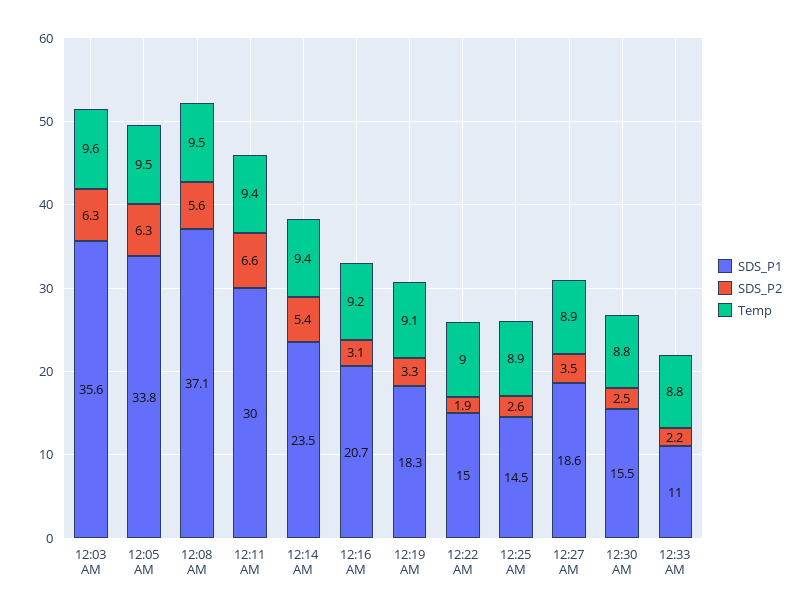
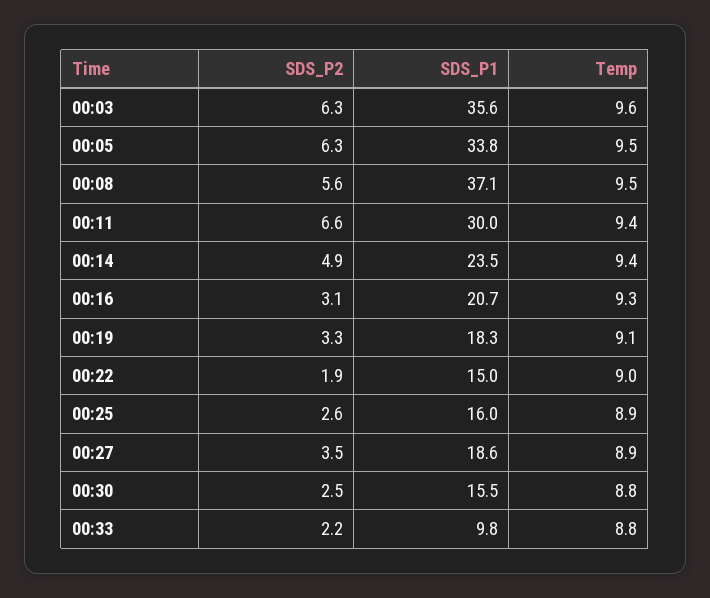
SDS_P2, 12:14 AM: 5.4 -> 4.9
Temp, 12:16 AM: 9.2 -> 9.3
SDS_P1, 12:25 AM: 14.5 -> 16
SDS_P1, 12:33 AM: 11 -> 9.8

